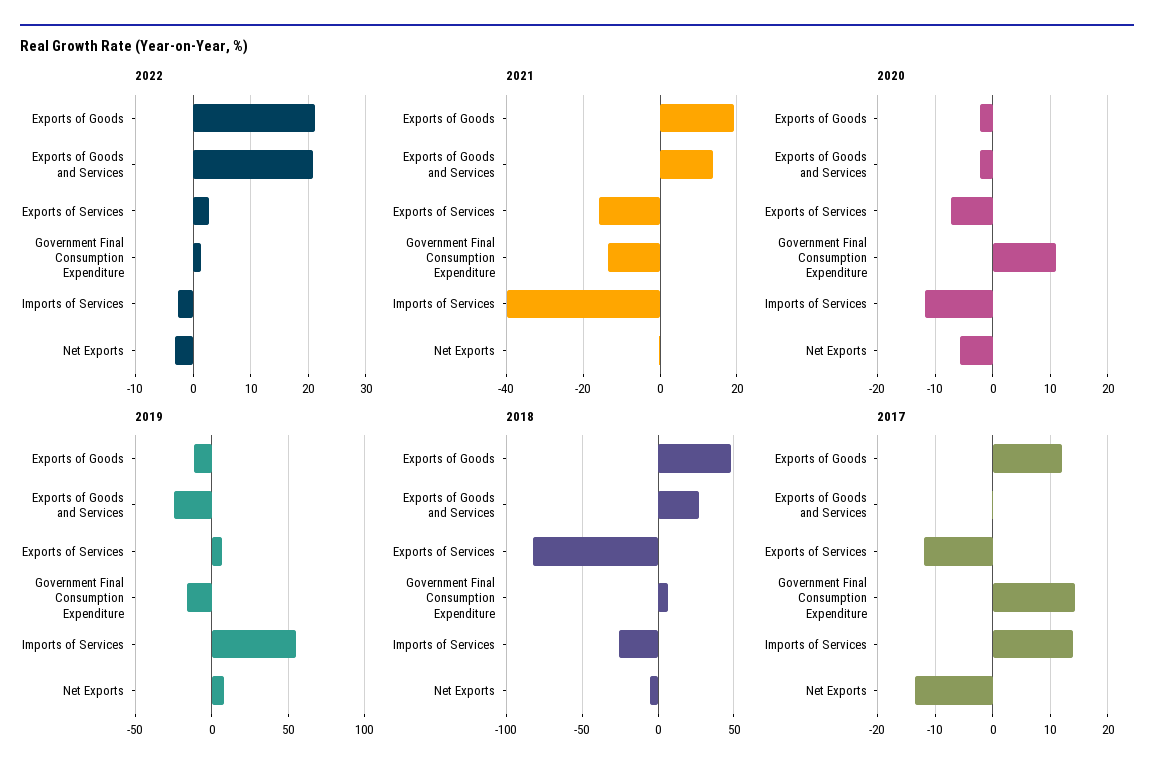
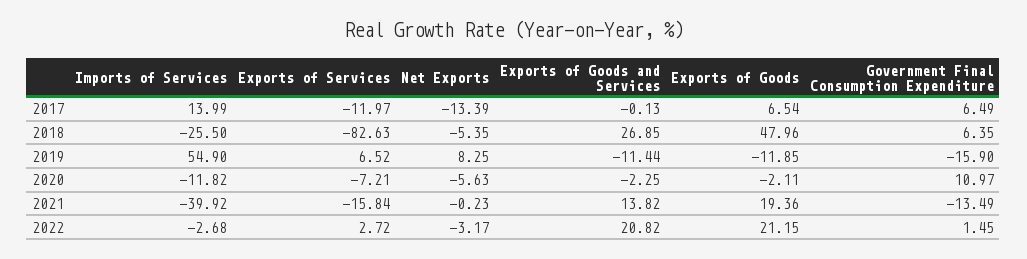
2019, Exports of Goods and Services: -25 -> -11.44
2017, Exports of Goods: 12 -> 6.54
2017, Government Final Consumption Expenditure: 14 -> 6.49

